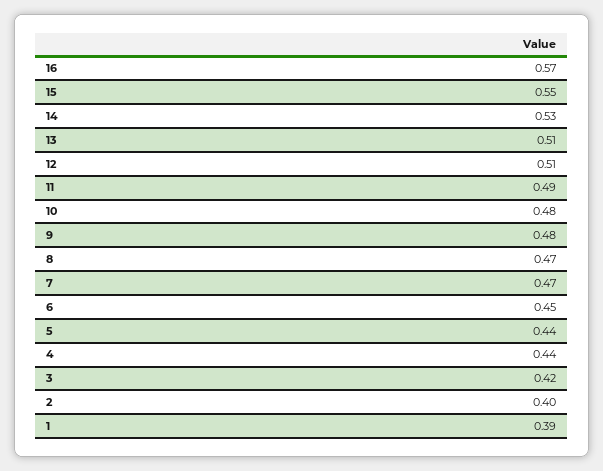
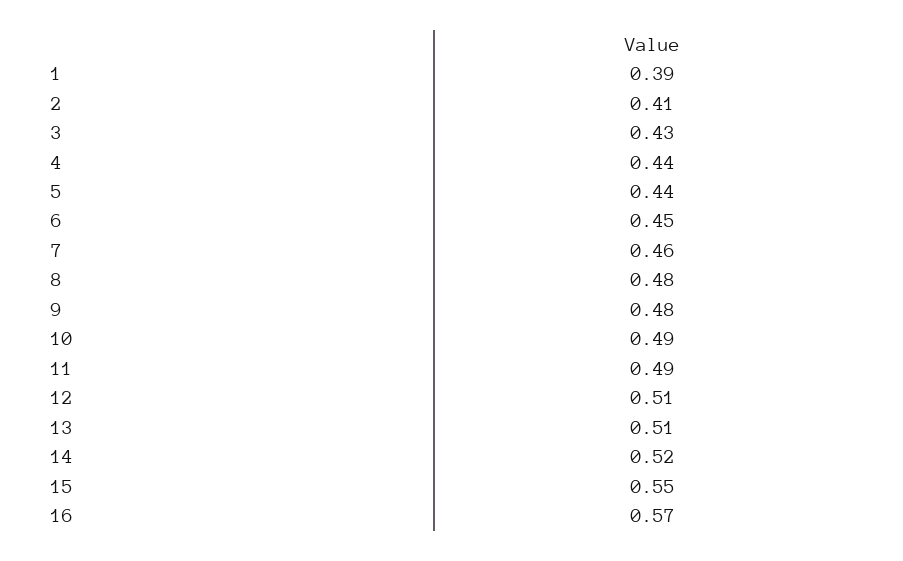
14: 0.53 -> 0.52
10: 0.48 -> 0.49
8: 0.47 -> 0.48
7: 0.47 -> 0.46
3: 0.42 -> 0.43
2: 0.4 -> 0.41

